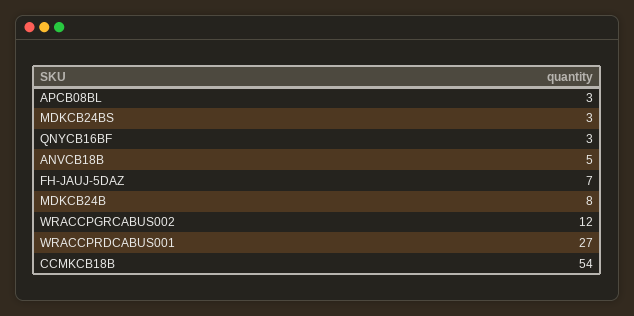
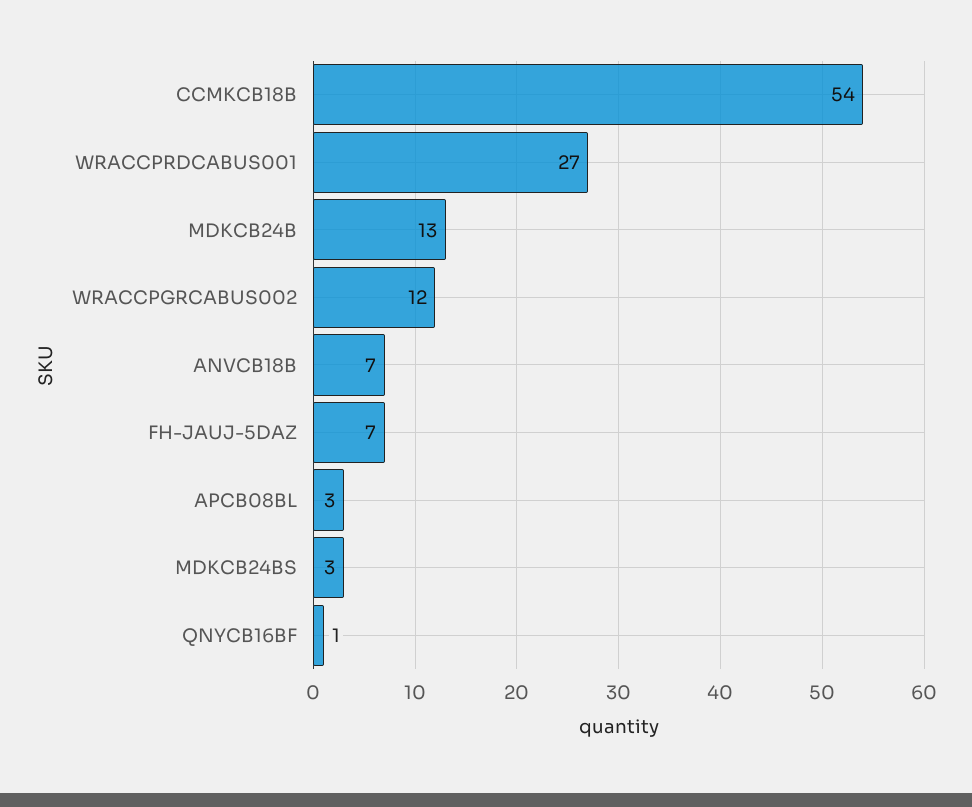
QNYCB16BF: 3 -> 1
ANVCB18B: 5 -> 7
MDKCB24B: 8 -> 13

